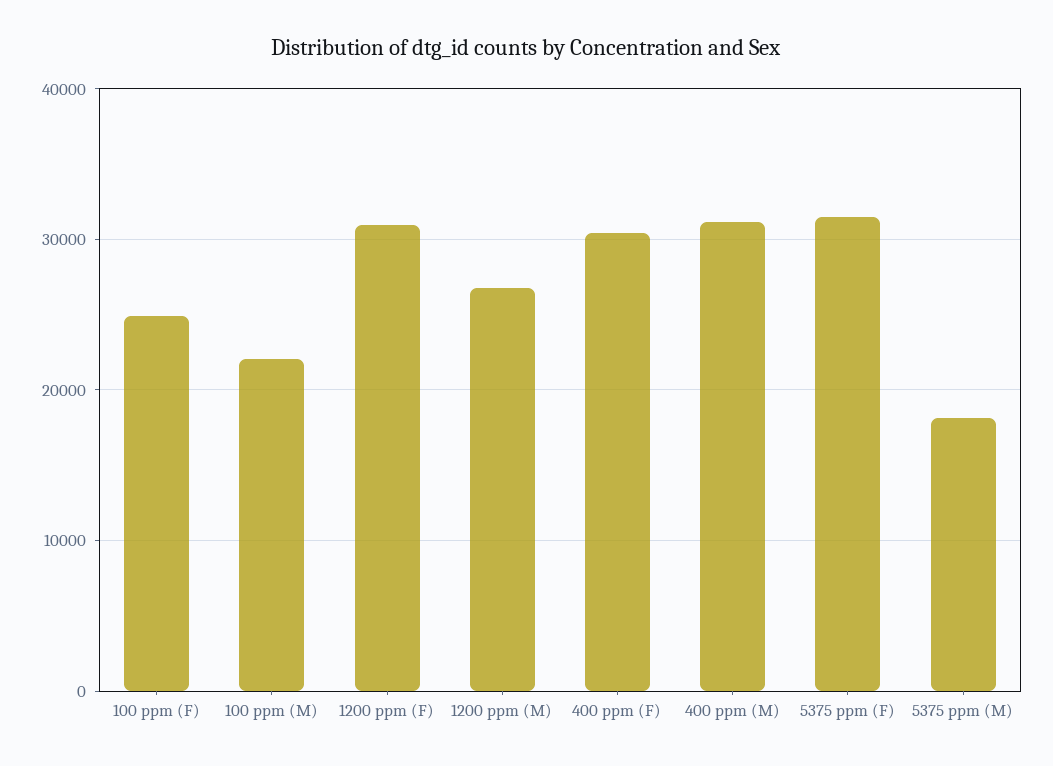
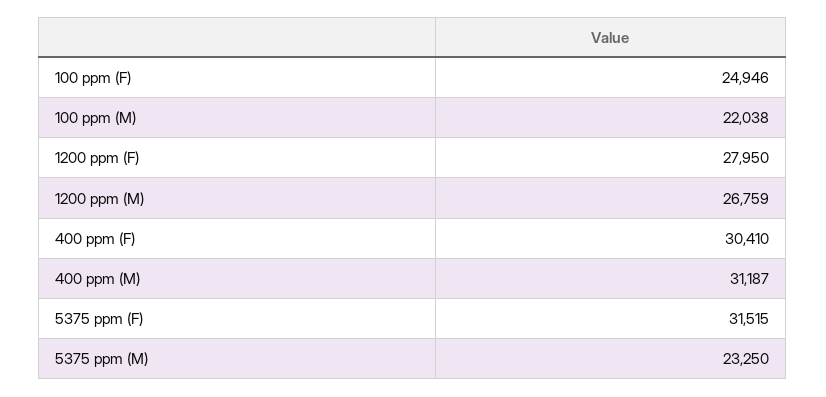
1200 ppm (F): 31000 -> 27950
5375 ppm (M): 18000 -> 23250

